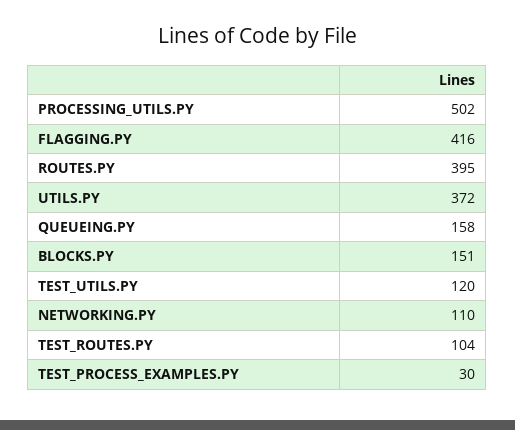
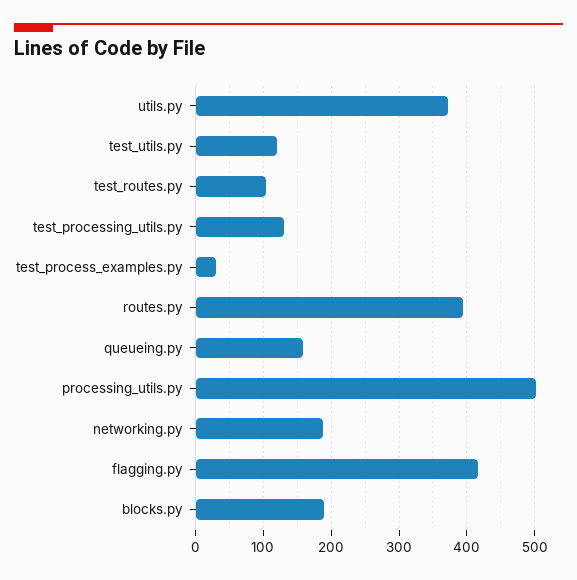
BLOCKS.PY: 151 -> 190
NETWORKING.PY: 110 -> 190
test_processing_utils.py: none -> 130

